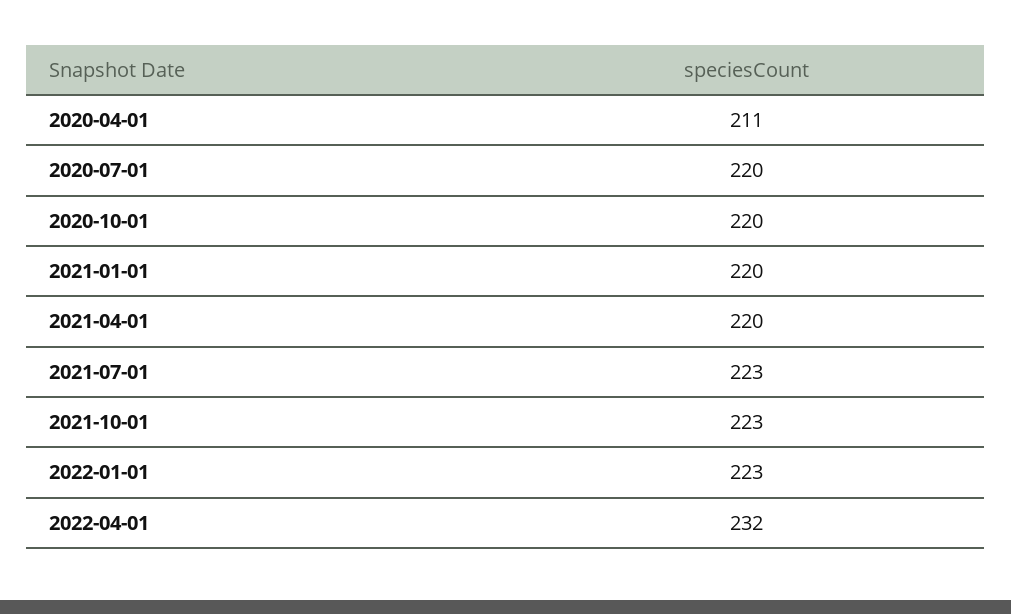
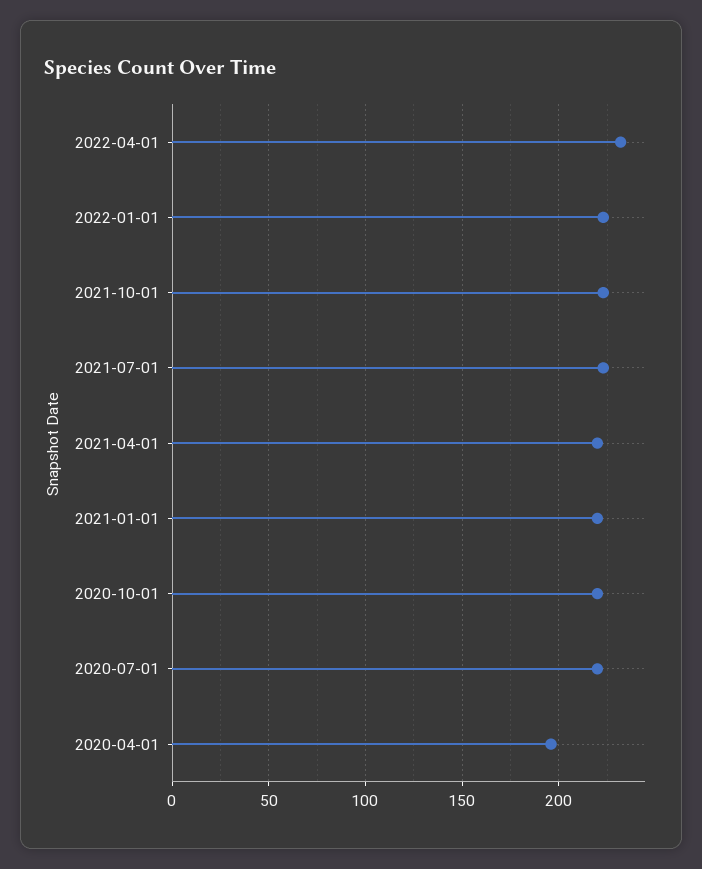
2020-04-01: 211 -> 195

